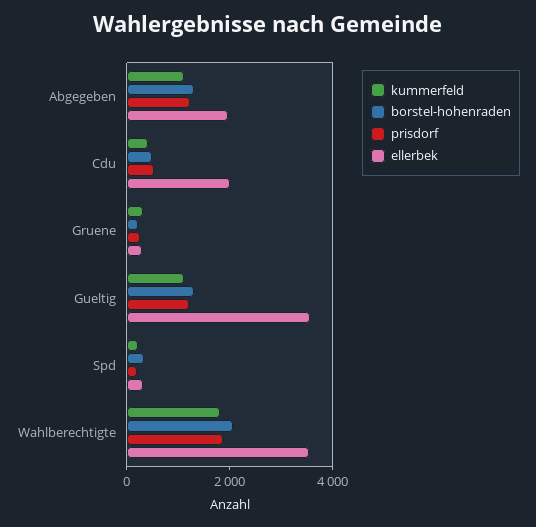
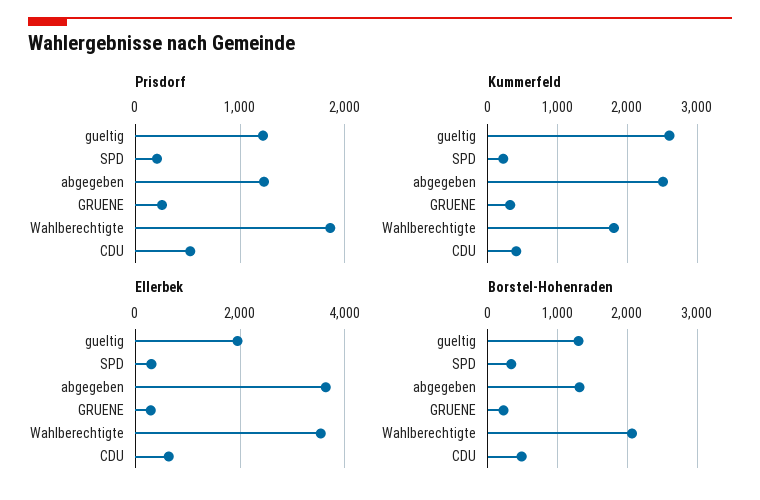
kummerfeld, Abgegeben: 1000 -> 2500
ellerbek, Abgegeben: 2000 -> 3600
ellerbek, Cdu: 2000 -> 600
kummerfeld, Gueltig: 1000 -> 2600
ellerbek, Gueltig: 3500 -> 2000

